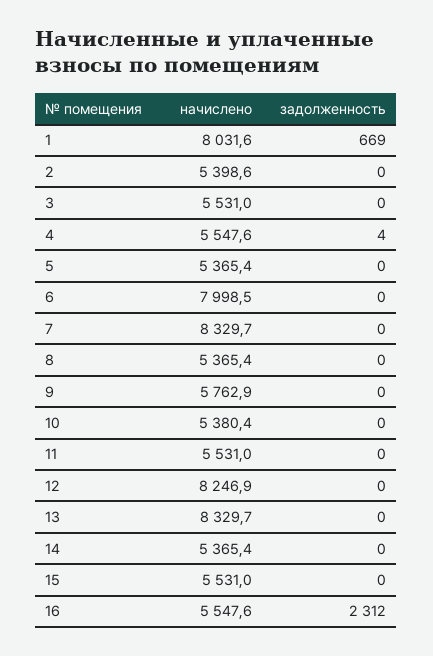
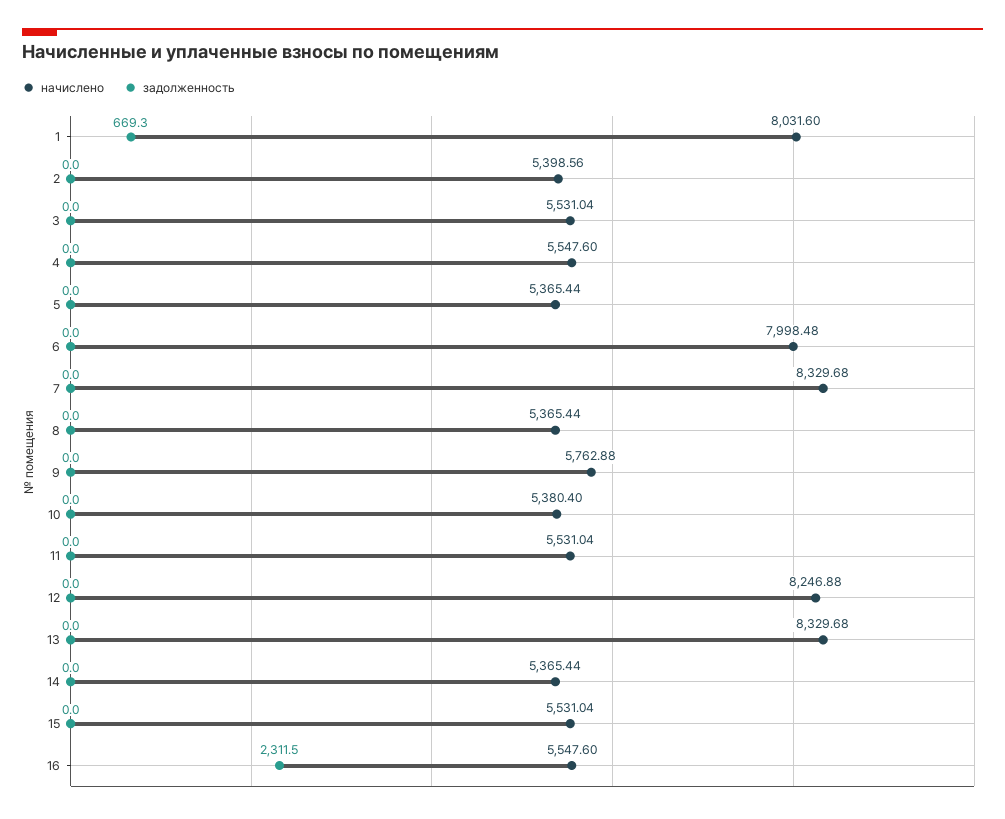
задолженность, 4: 4 -> 0

